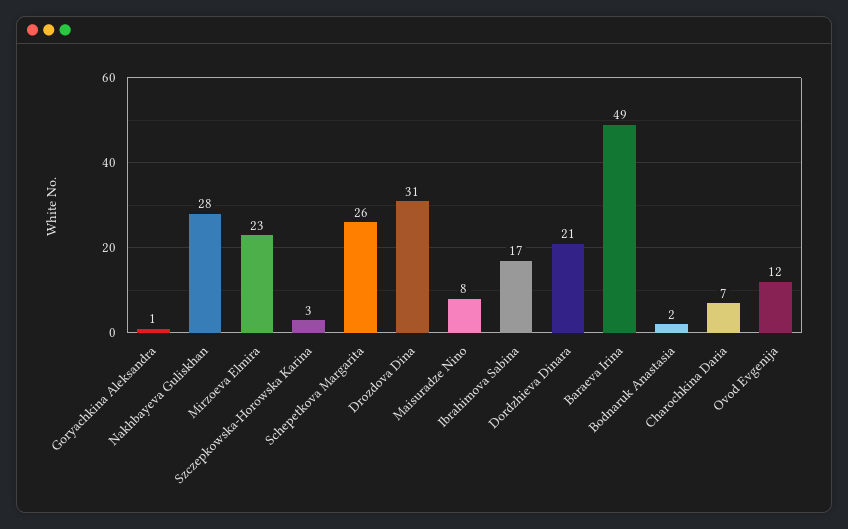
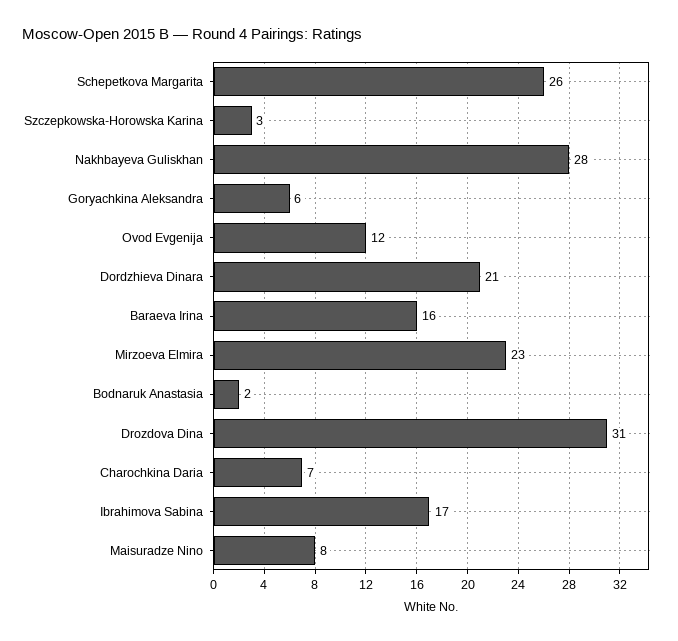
Goryachkina Aleksandra: 1 -> 6
Baraeva Irina: 49 -> 16

